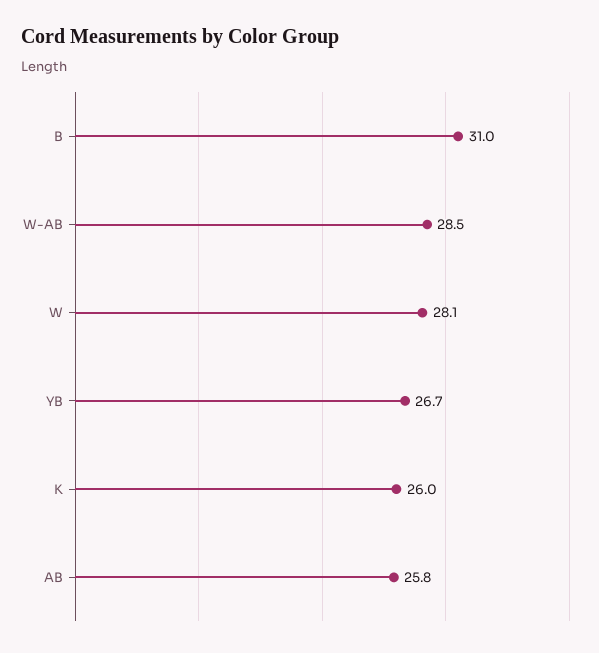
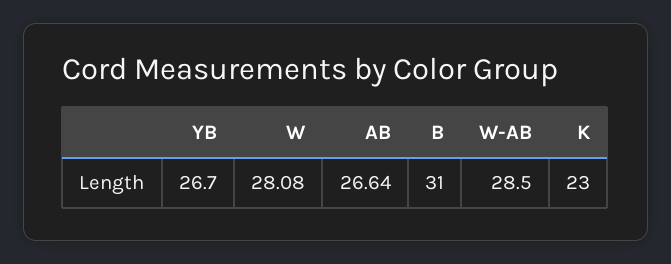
K: 26 -> 23
AB: 25.8 -> 26.64

